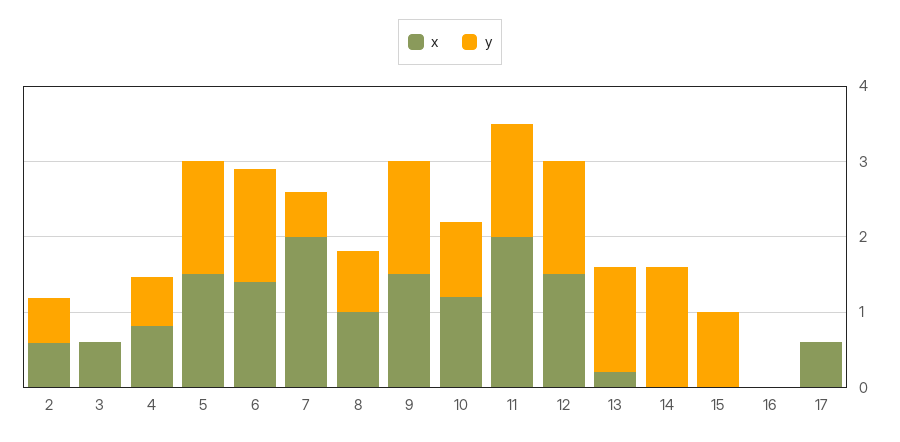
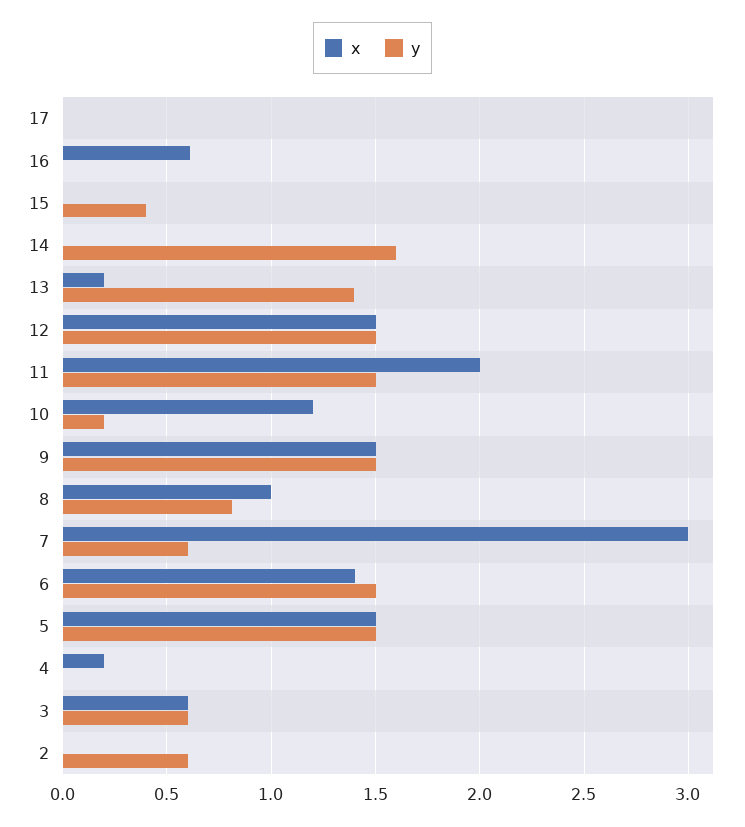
x, 2: 0.6 -> 0
y, 3: 0 -> 0.6
x, 4: 0.8 -> 0.2
y, 4: 0.6 -> 0
x, 7: 2 -> 3
y, 10: 1 -> 0.2
y, 15: 1 -> 0.4
x, 16: 0 -> 0.6
x, 17: 0.6 -> 0

